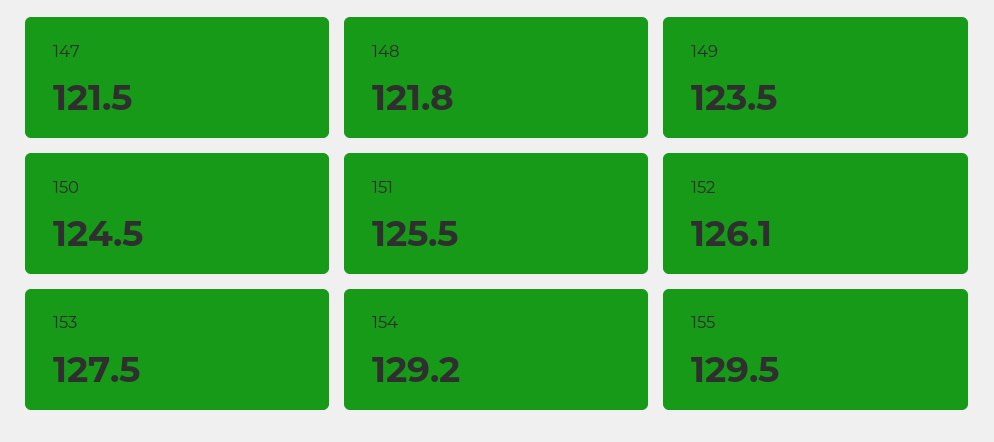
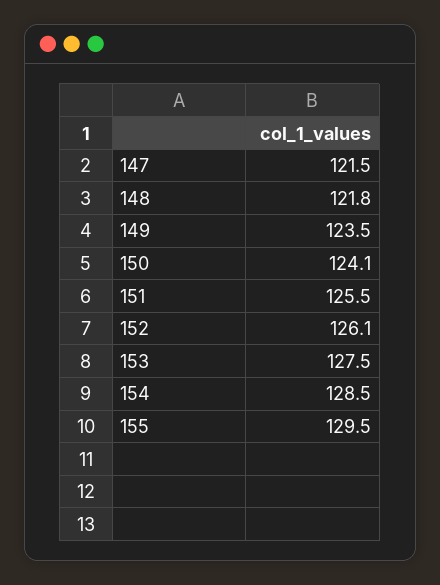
150: 124.5 -> 124.1
154: 129.2 -> 128.5

